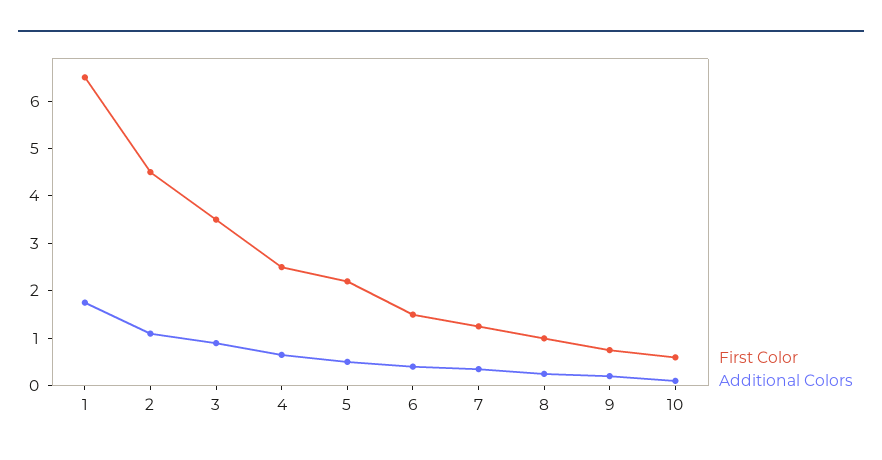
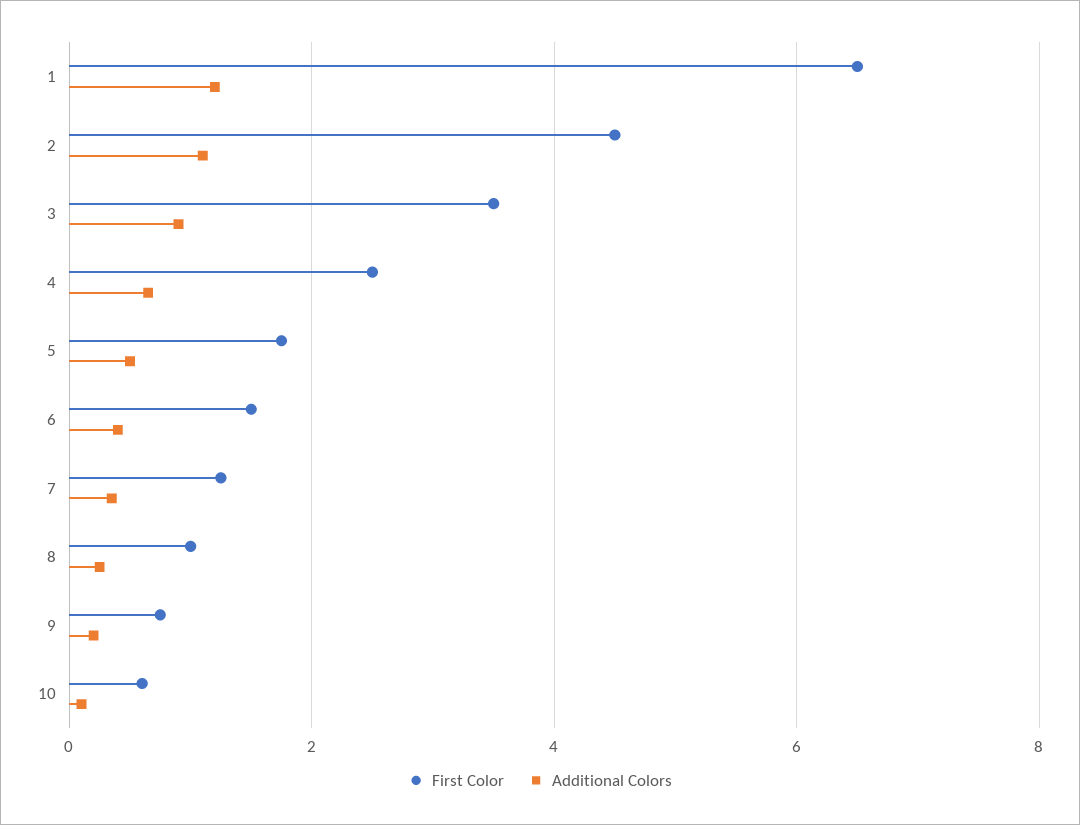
Additional Colors, 1: 1.8 -> 1.2
First Color, 5: 2.2 -> 1.8

